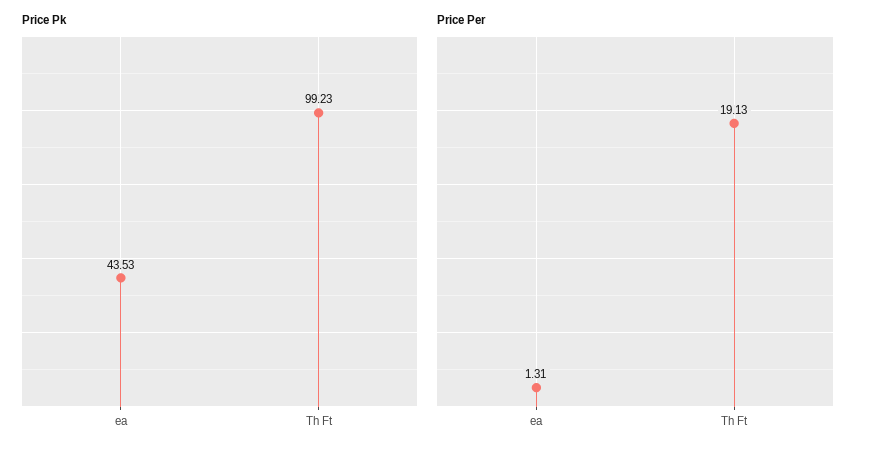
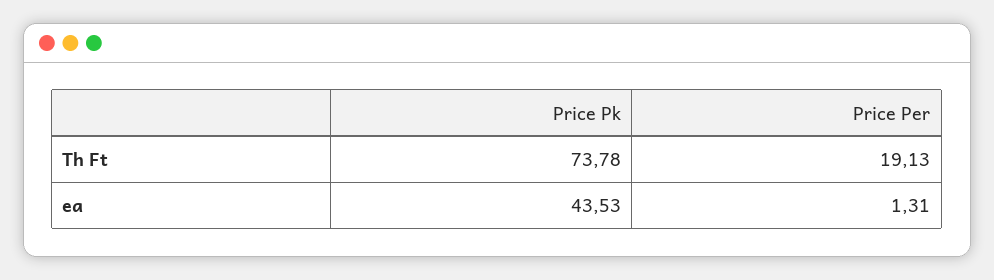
Price Pk, Th Ft: 99.23 -> 73.78

